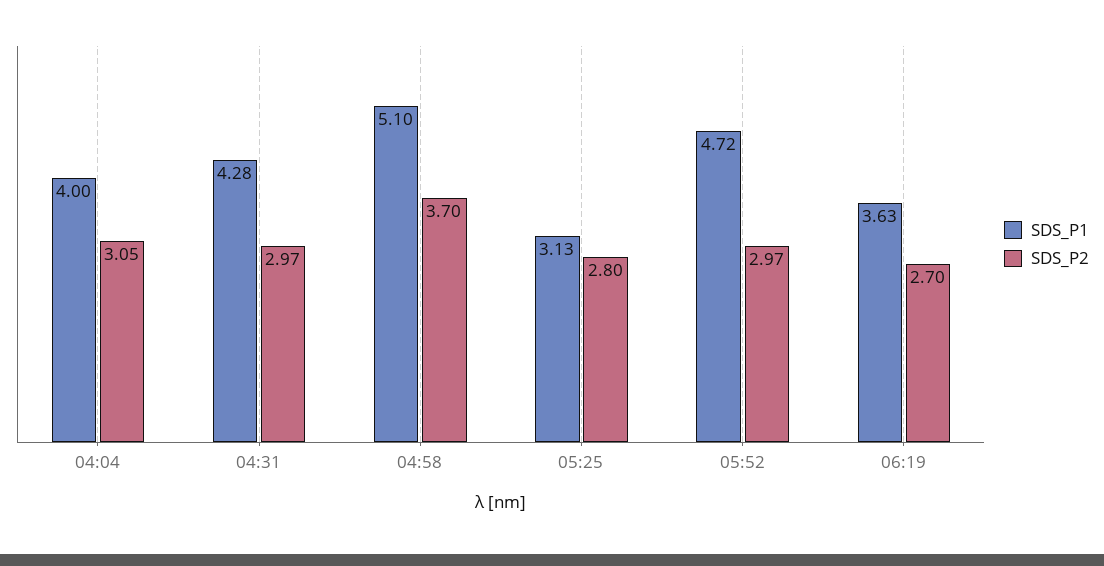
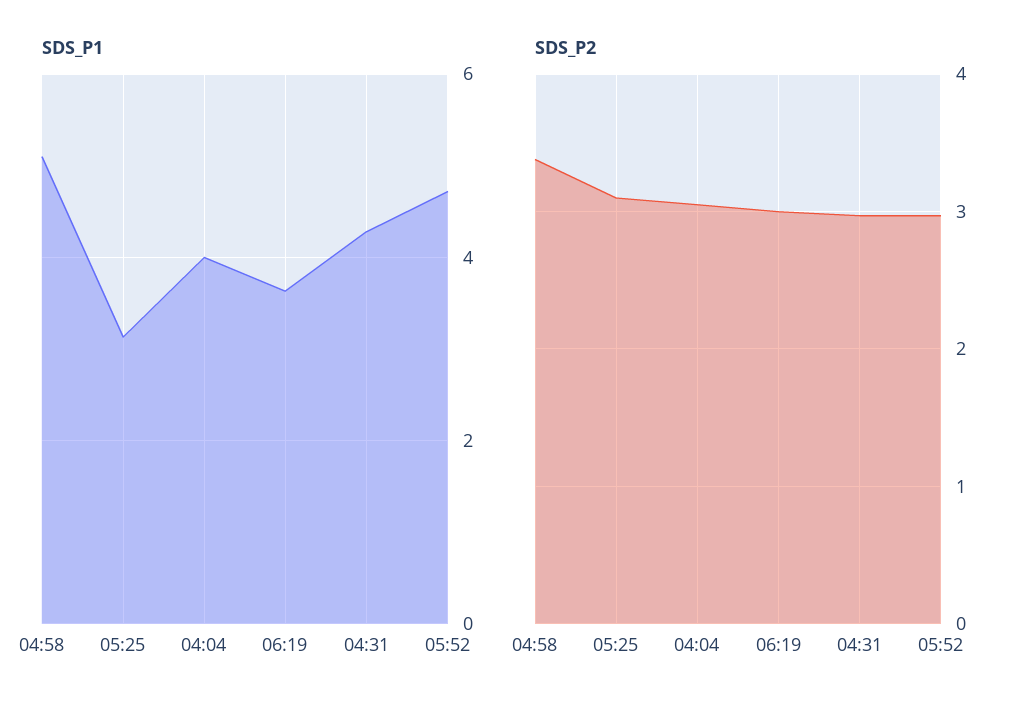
SDS_P2, 04:58: 3.7 -> 3.4
SDS_P2, 05:25: 2.8 -> 3.1
SDS_P2, 06:19: 2.7 -> 3

